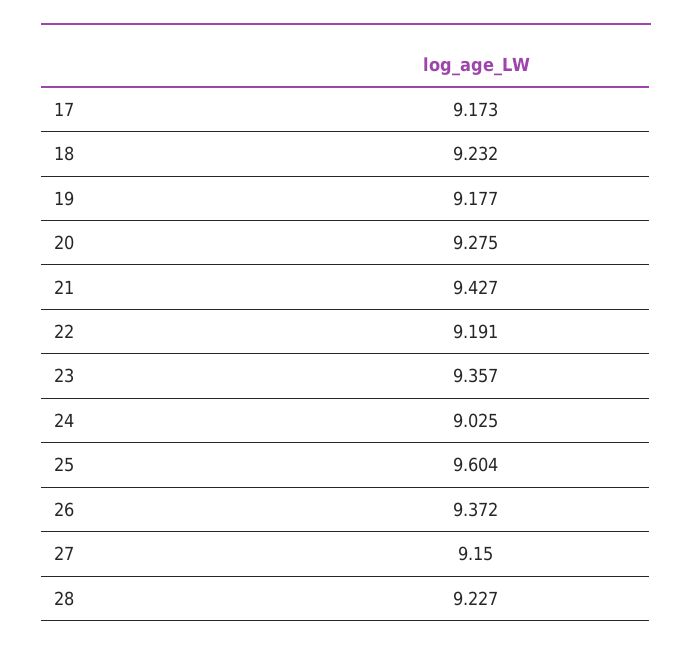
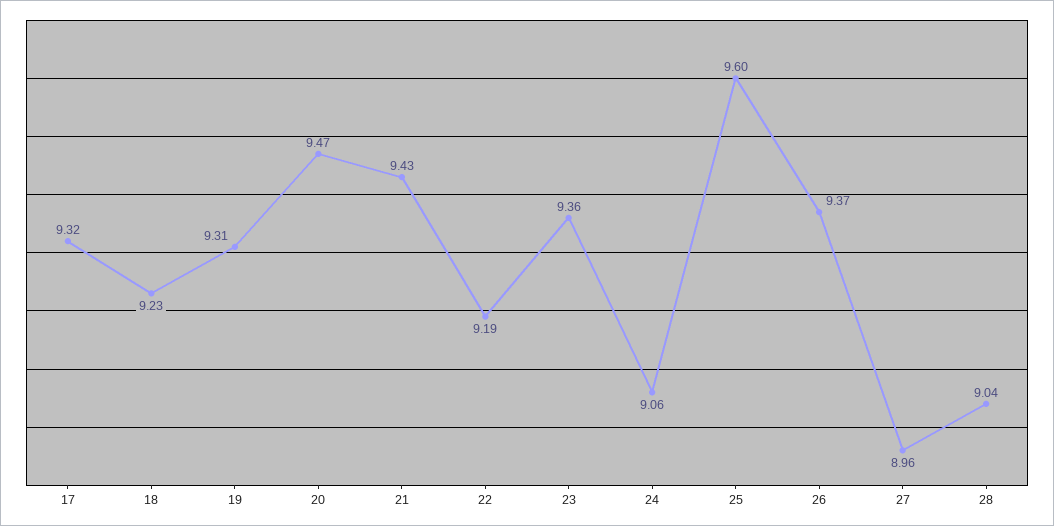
17: 9.173 -> 9.32
19: 9.177 -> 9.31
20: 9.275 -> 9.47
24: 9.025 -> 9.06
27: 9.15 -> 8.96
28: 9.227 -> 9.04

